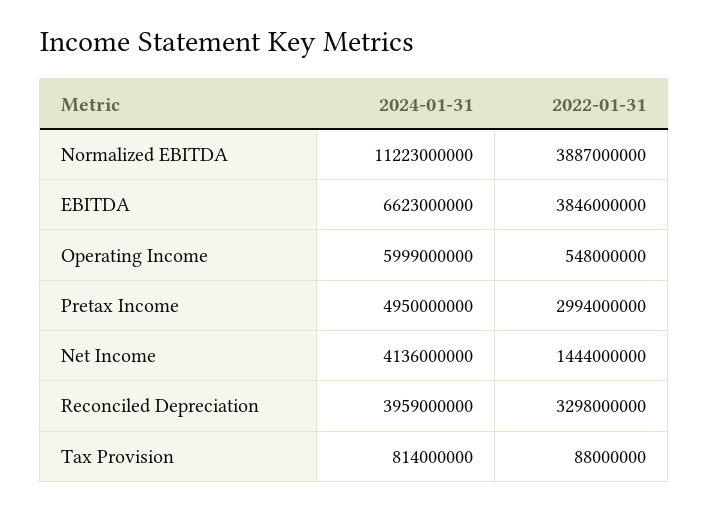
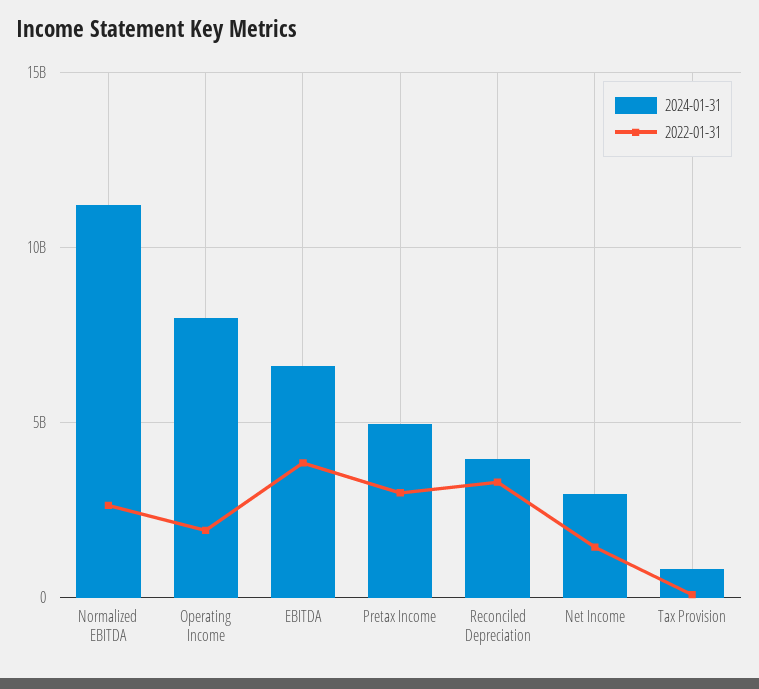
2022-01-31, Normalized EBITDA: 3887000000 -> 2500000000
2024-01-31, Operating Income: 5999000000 -> 8000000000
2022-01-31, Operating Income: 548000000 -> 2000000000
2024-01-31, Net Income: 4136000000 -> 3000000000

